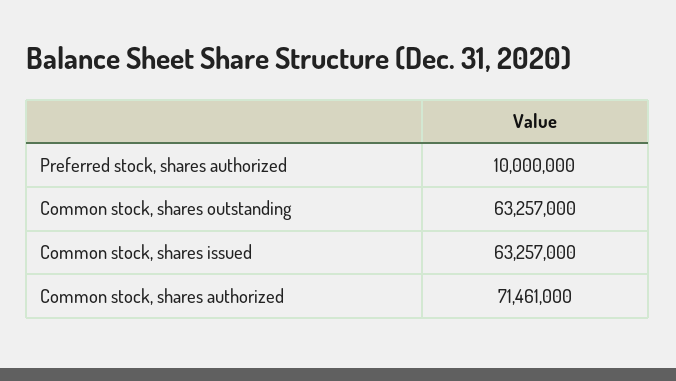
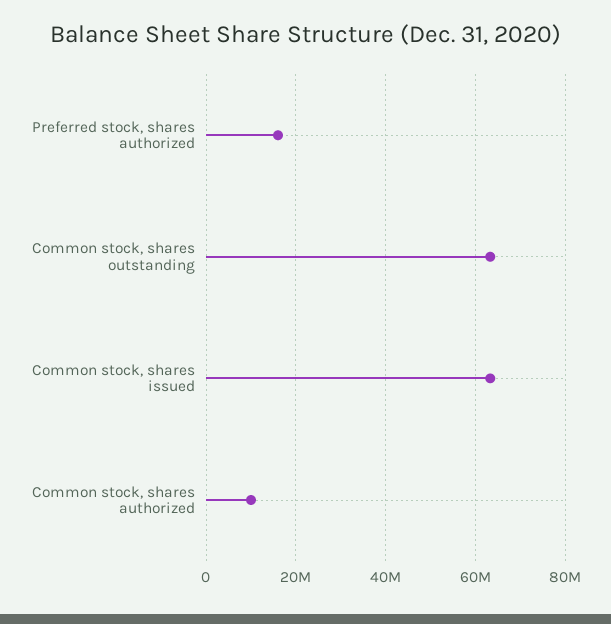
Preferred stock, shares authorized: 10000000 -> 16000000
Common stock, shares authorized: 71461000 -> 10000000

